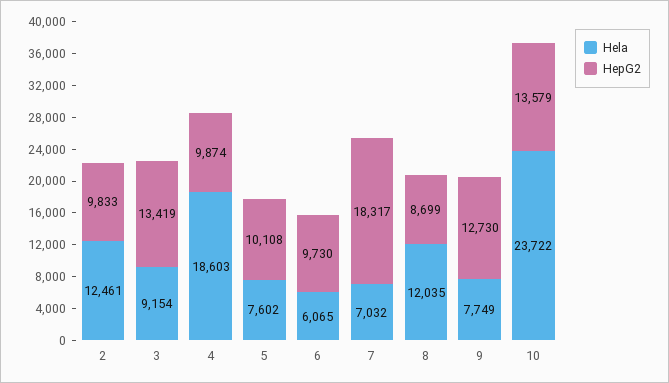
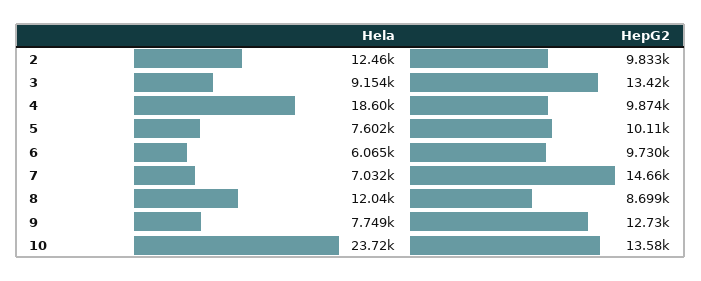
HepG2, 7: 18317 -> 14660

